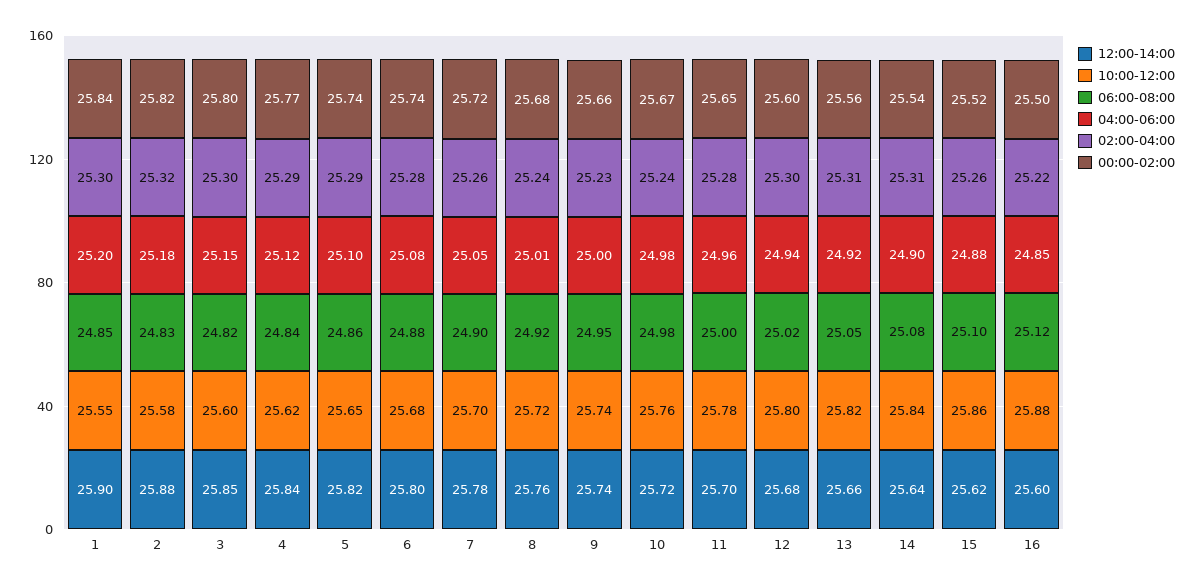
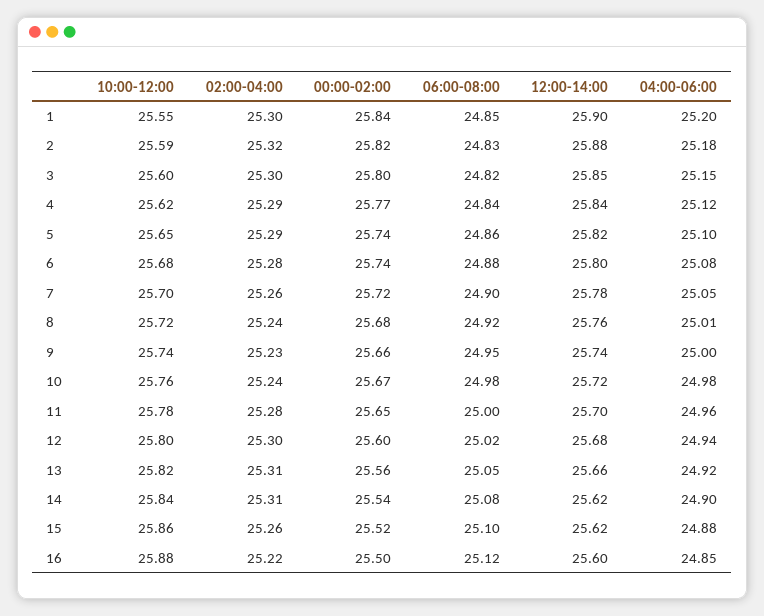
10:00-12:00, 2: 25.58 -> 25.59
12:00-14:00, 14: 25.64 -> 25.62

